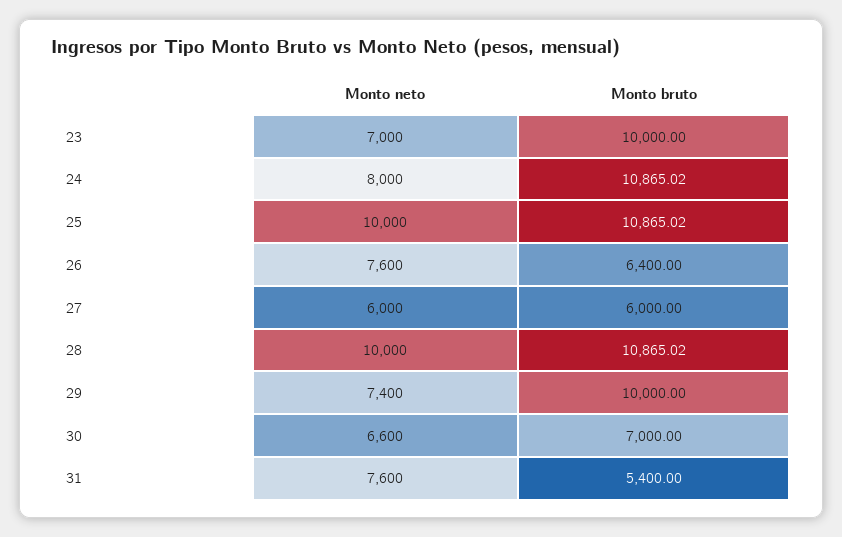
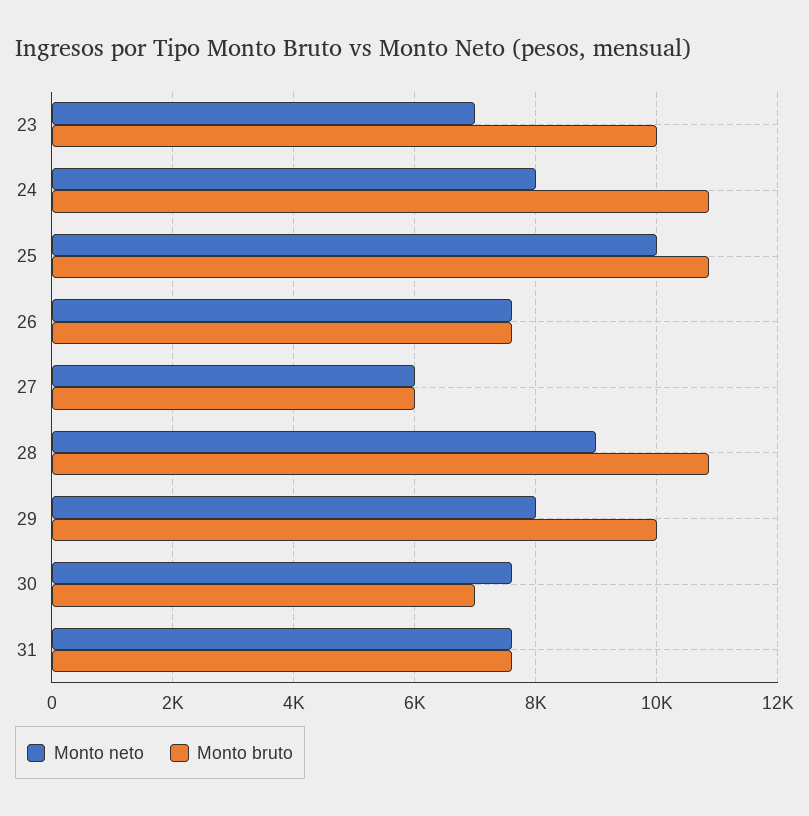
Monto bruto, 26: 6400 -> 7600
Monto neto, 28: 10000 -> 9000
Monto neto, 29: 7400 -> 8000
Monto neto, 30: 6600 -> 7600
Monto bruto, 31: 5400 -> 7600

